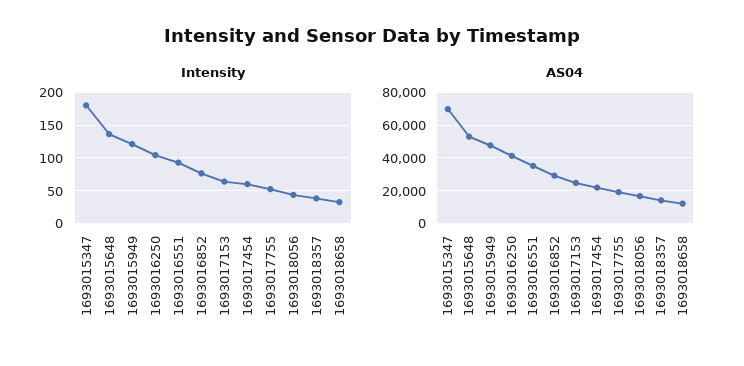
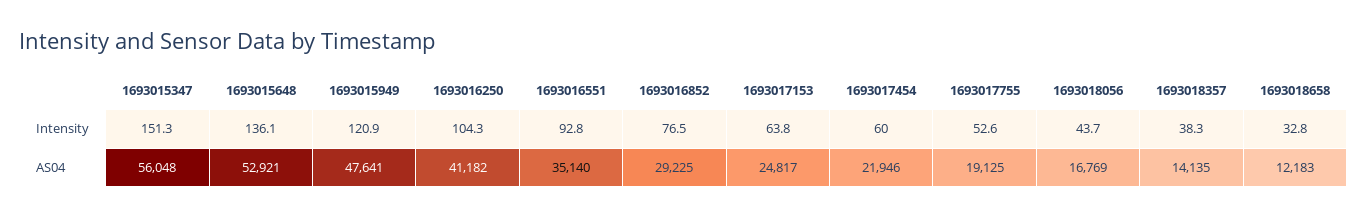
Intensity, 1693015347: 180 -> 151.3
AS04, 1693015347: 70000 -> 56048

